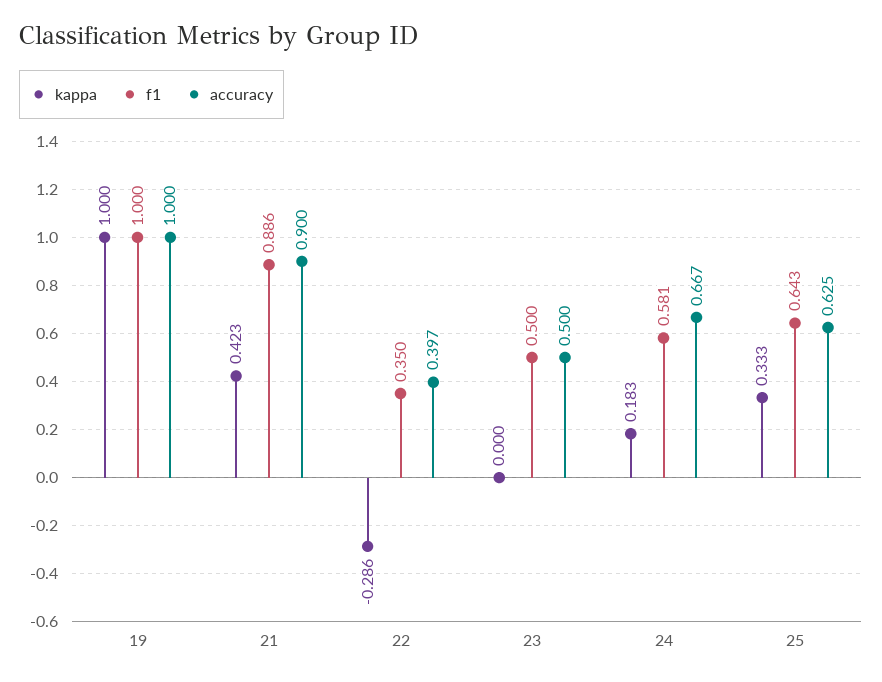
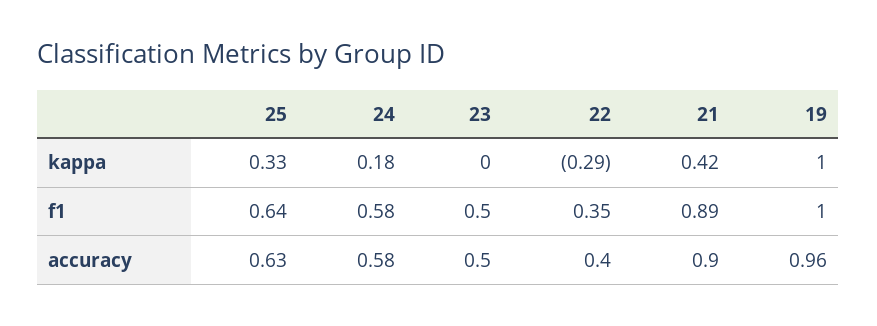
accuracy, 19: 1 -> 0.96
accuracy, 24: 0.667 -> 0.58

